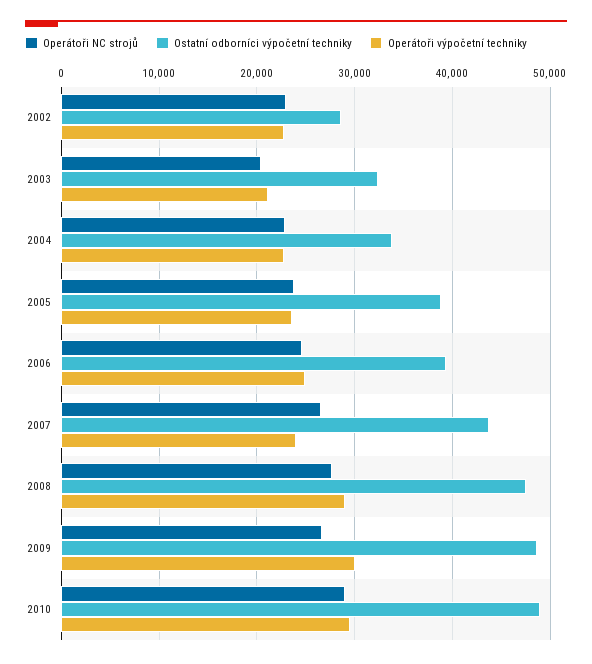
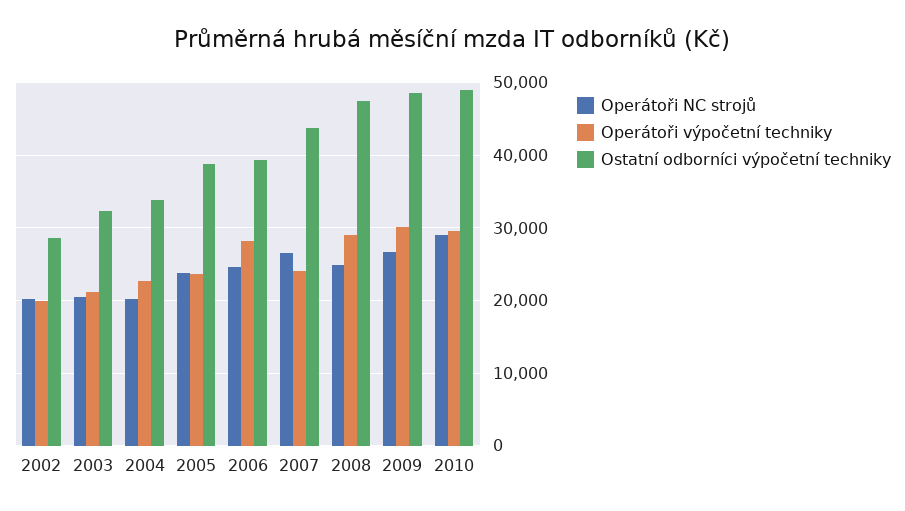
Operátoři NC strojů, 2002: 23000 -> 20000
Operátoři výpočetní techniky, 2002: 23000 -> 20000
Operátoři NC strojů, 2004: 23000 -> 20000
Operátoři výpočetní techniky, 2006: 25000 -> 28000
Operátoři NC strojů, 2008: 28000 -> 25000

